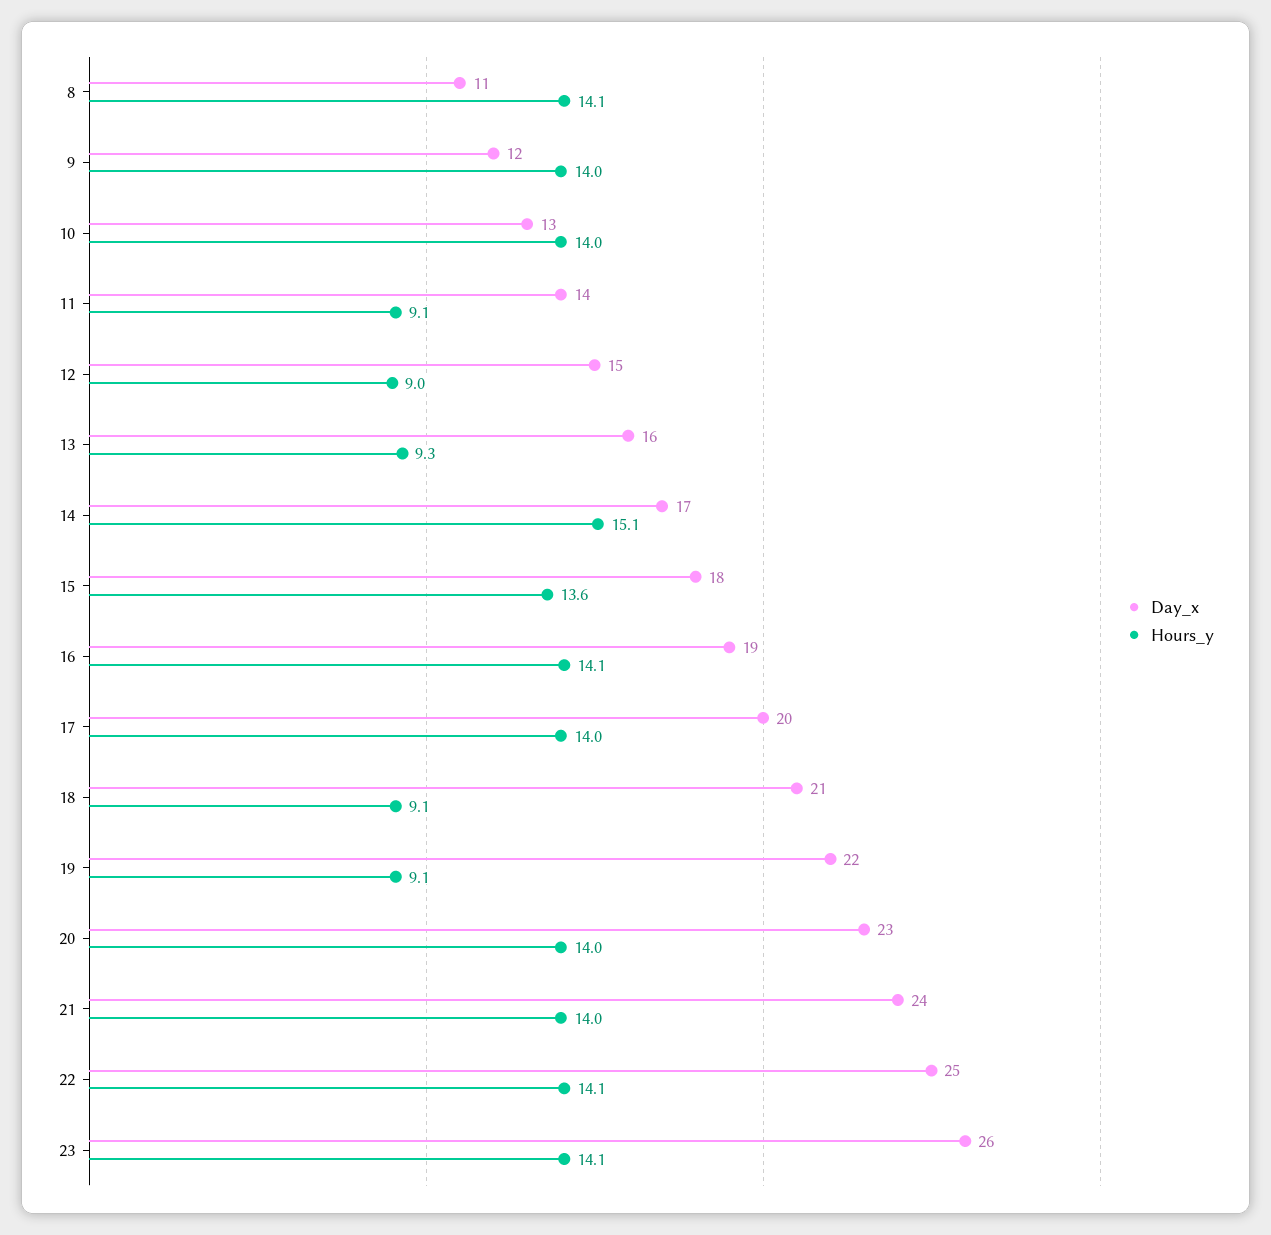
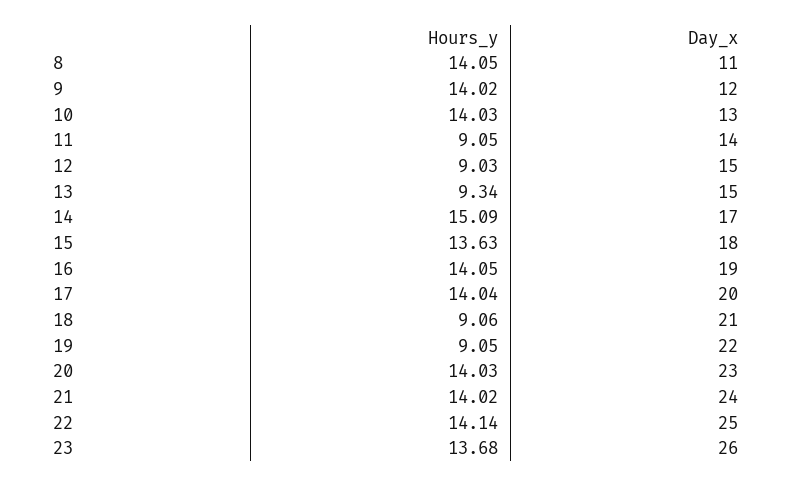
Day_x, 13: 16 -> 15
Hours_y, 23: 14.1 -> 13.68

